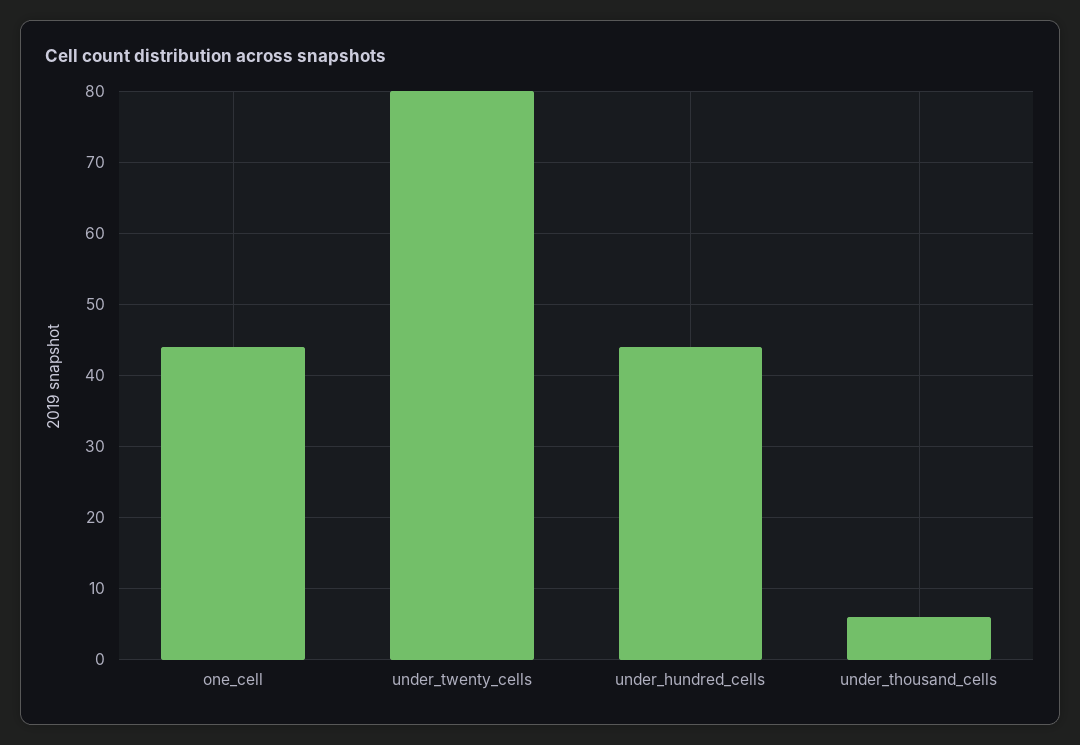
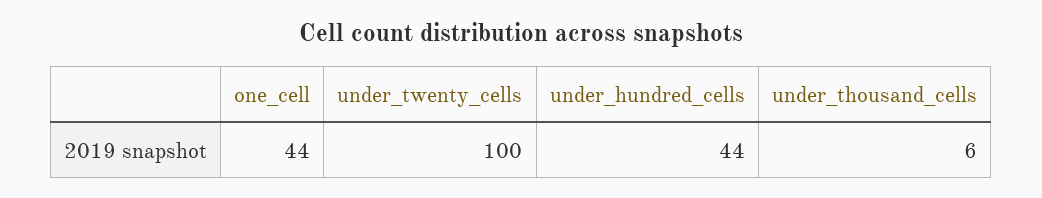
under_twenty_cells: 80 -> 100

